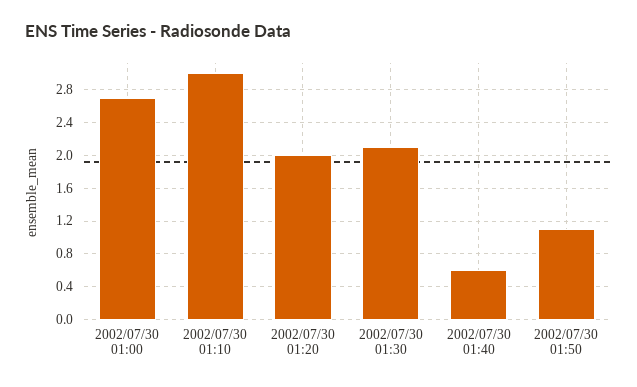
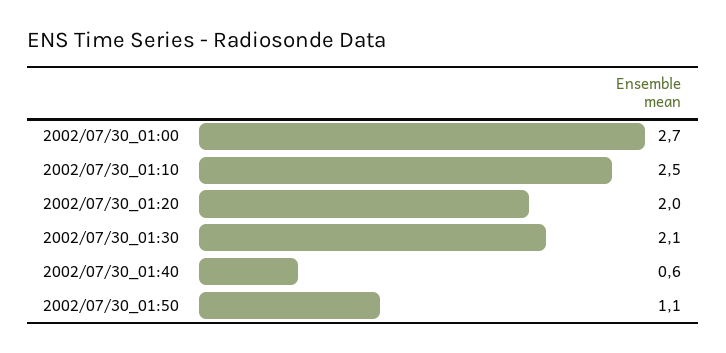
2002/07/30 01:10: 3 -> 2.5

